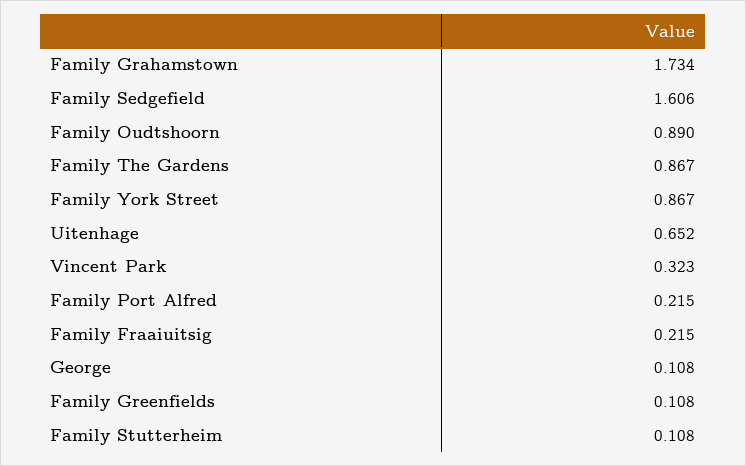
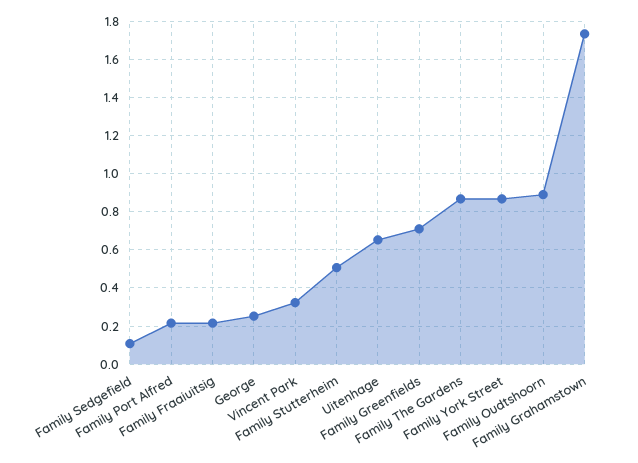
Family Sedgefield: 1.606 -> 0.1
George: 0.108 -> 0.25
Family Greenfields: 0.108 -> 0.7
Family Stutterheim: 0.108 -> 0.5

